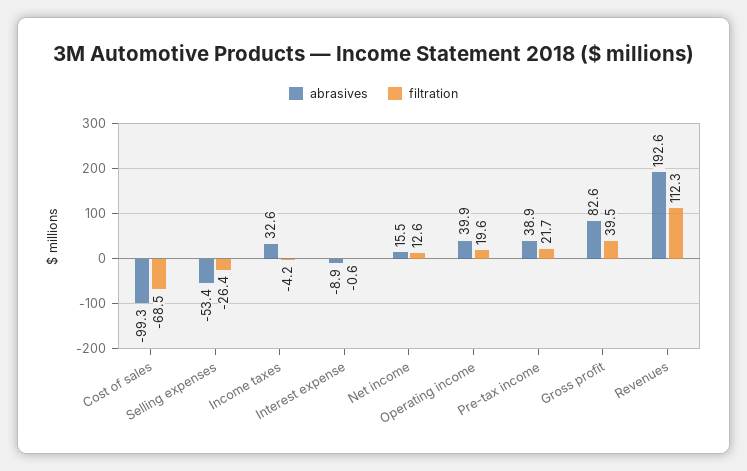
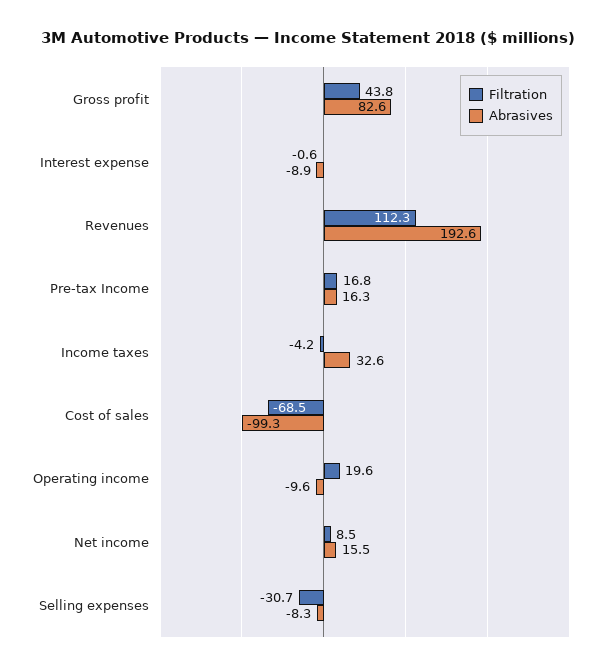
abrasives, Selling expenses: -53.4 -> -8.3
filtration, Selling expenses: -26.4 -> -30.7
filtration, Net income: 12.6 -> 8.5
abrasives, Operating income: 39.9 -> -9.6
abrasives, Pre-tax income: 38.9 -> 16.3
filtration, Pre-tax income: 21.7 -> 16.8
filtration, Gross profit: 39.5 -> 43.8

